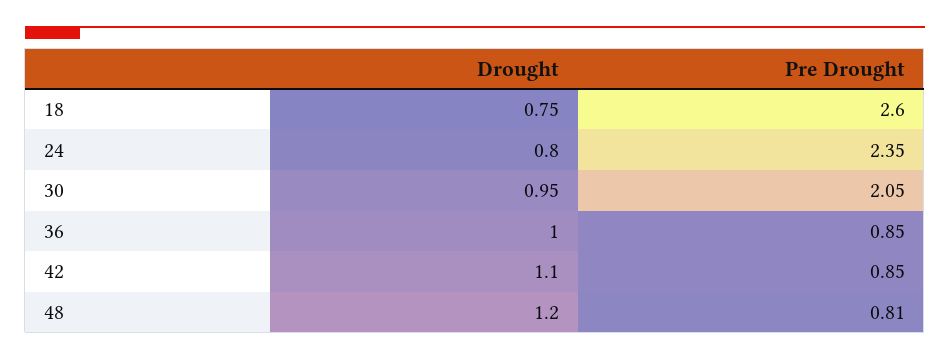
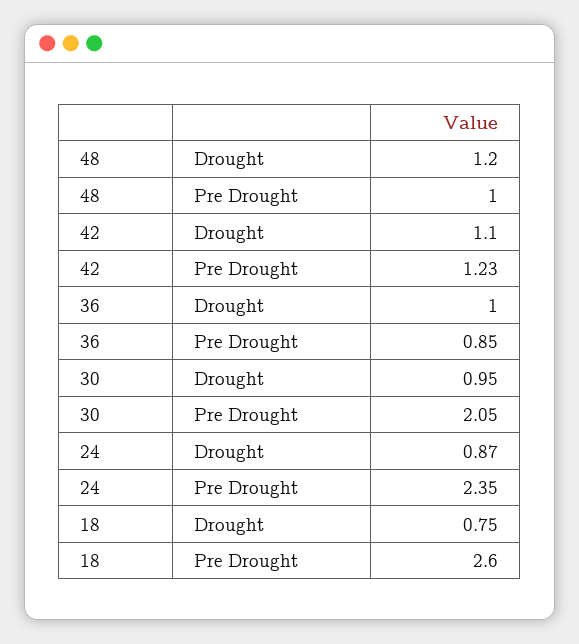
Drought, 24: 0.8 -> 0.87
Pre Drought, 42: 0.85 -> 1.23
Pre Drought, 48: 0.81 -> 1

